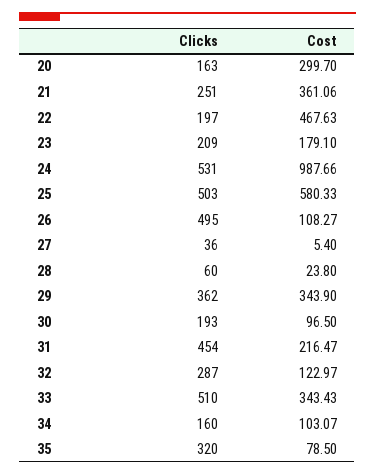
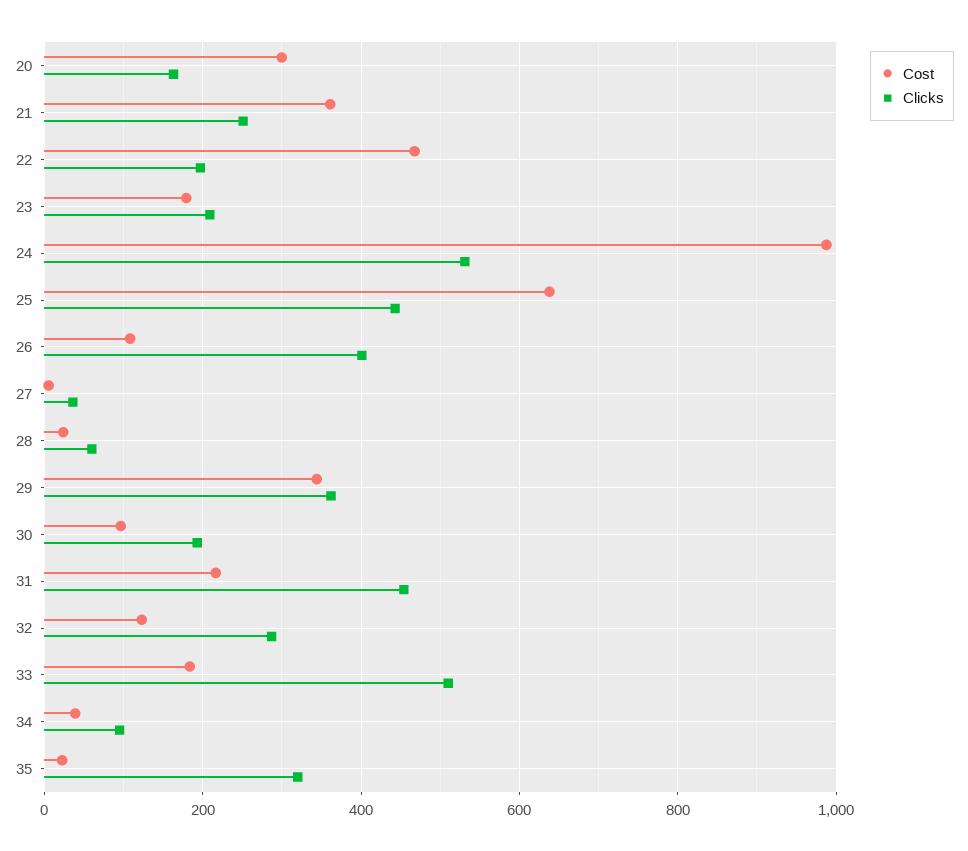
Clicks, 25: 503 -> 440
Cost, 25: 580.33 -> 640
Clicks, 26: 495 -> 400
Cost, 33: 343.43 -> 180
Clicks, 34: 160 -> 100
Cost, 34: 103.07 -> 40
Cost, 35: 78.5 -> 20

